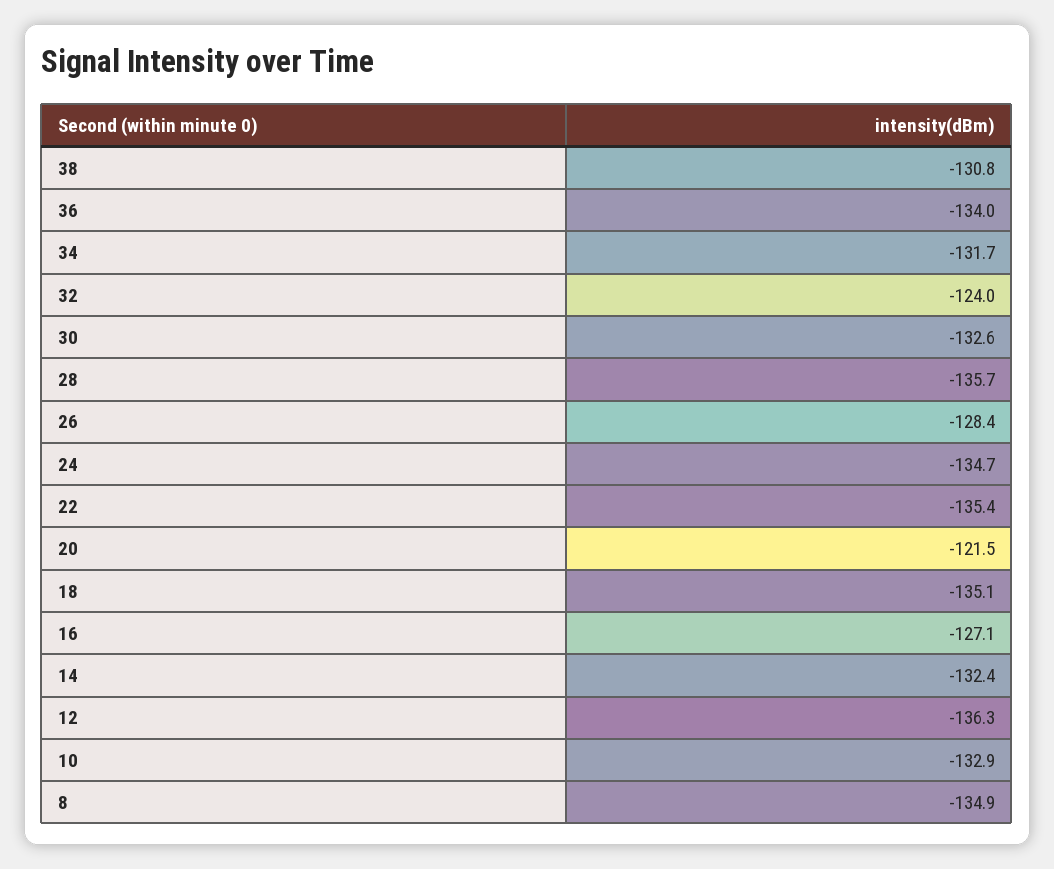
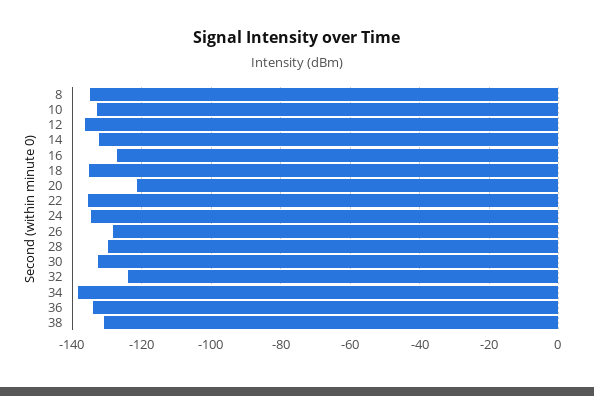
34: -131.7 -> -138
28: -135.7 -> -130

